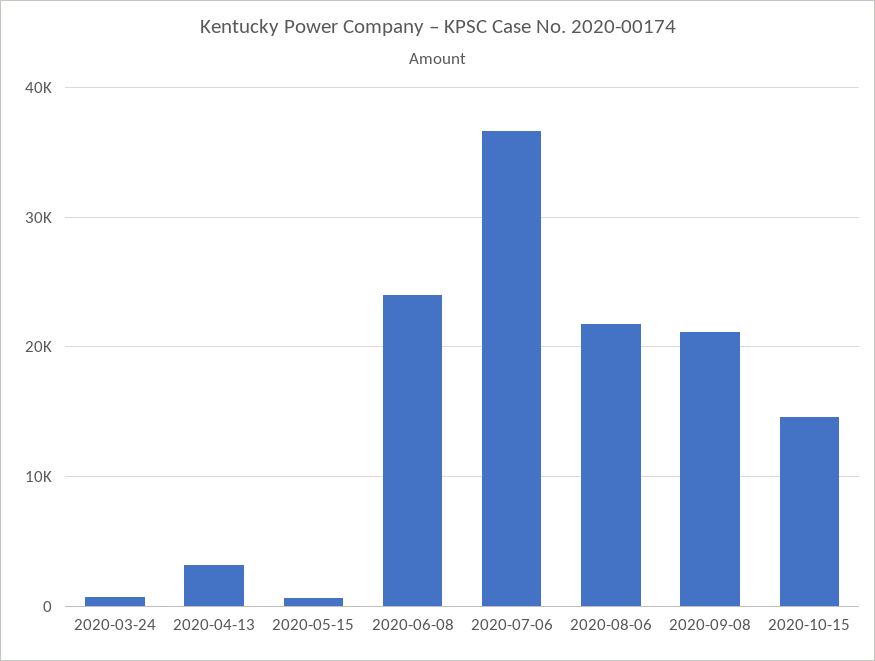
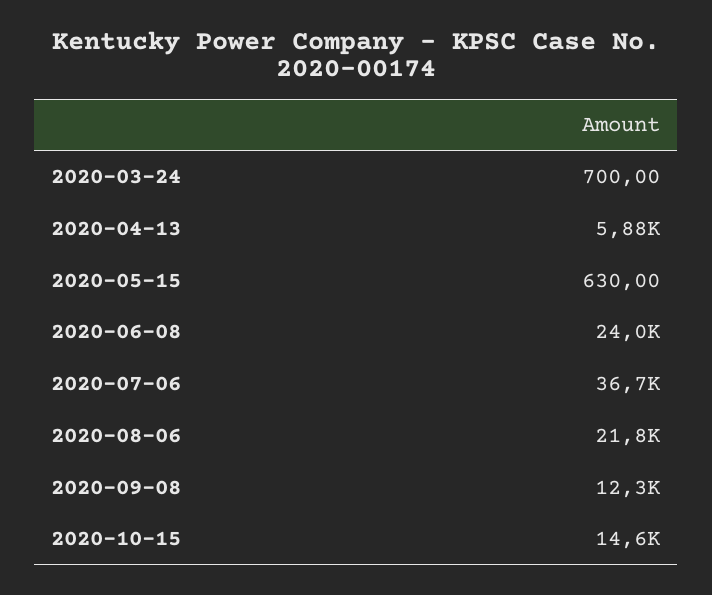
2020-04-13: 3000 -> 5880
2020-09-08: 21000 -> 12300

